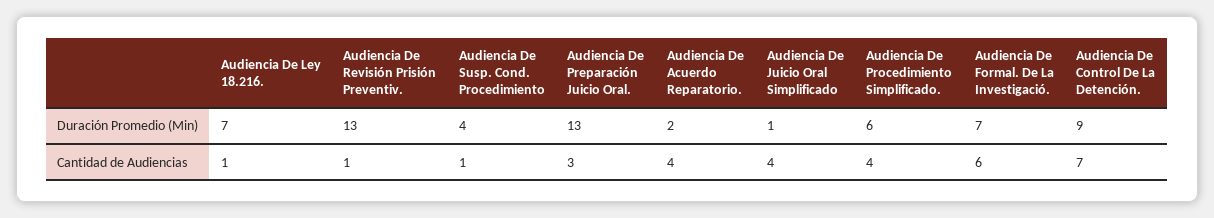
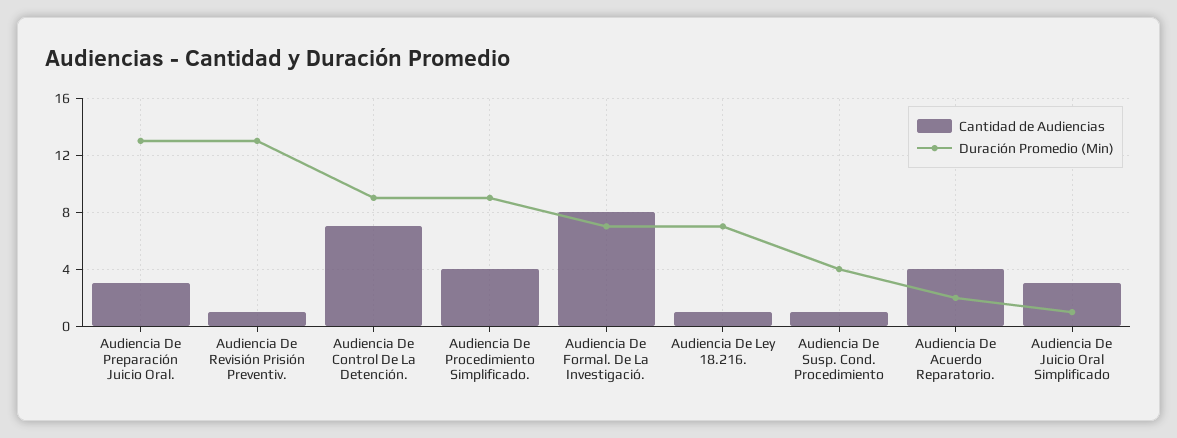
Duración Promedio (Min), Audiencia De Procedimiento Simplificado.: 6 -> 9
Cantidad de Audiencias, Audiencia De Juicio Oral Simplificado: 4 -> 3
Cantidad de Audiencias, Audiencia De Formal. De La Investigació.: 6 -> 8

